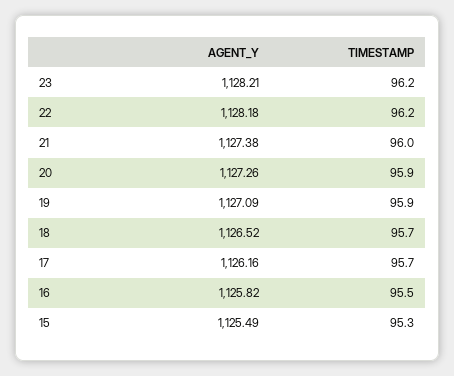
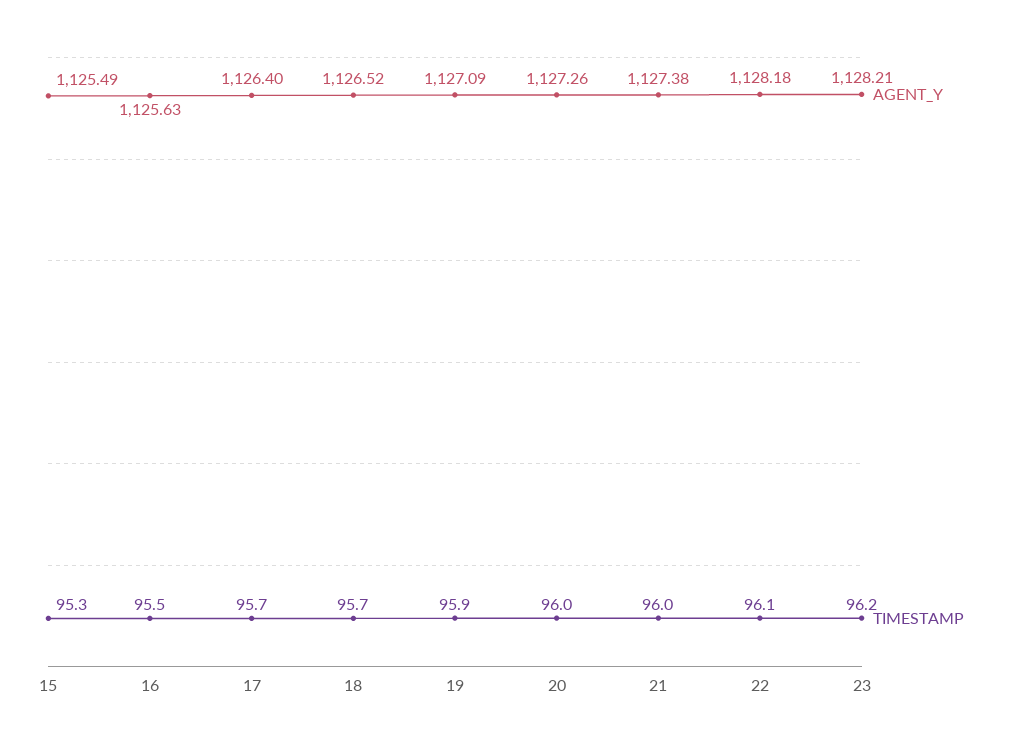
TIMESTAMP, 22: 96.2 -> 96.1
TIMESTAMP, 20: 95.9 -> 96
AGENT_Y, 17: 1126.16 -> 1126.4
AGENT_Y, 16: 1125.82 -> 1125.63

